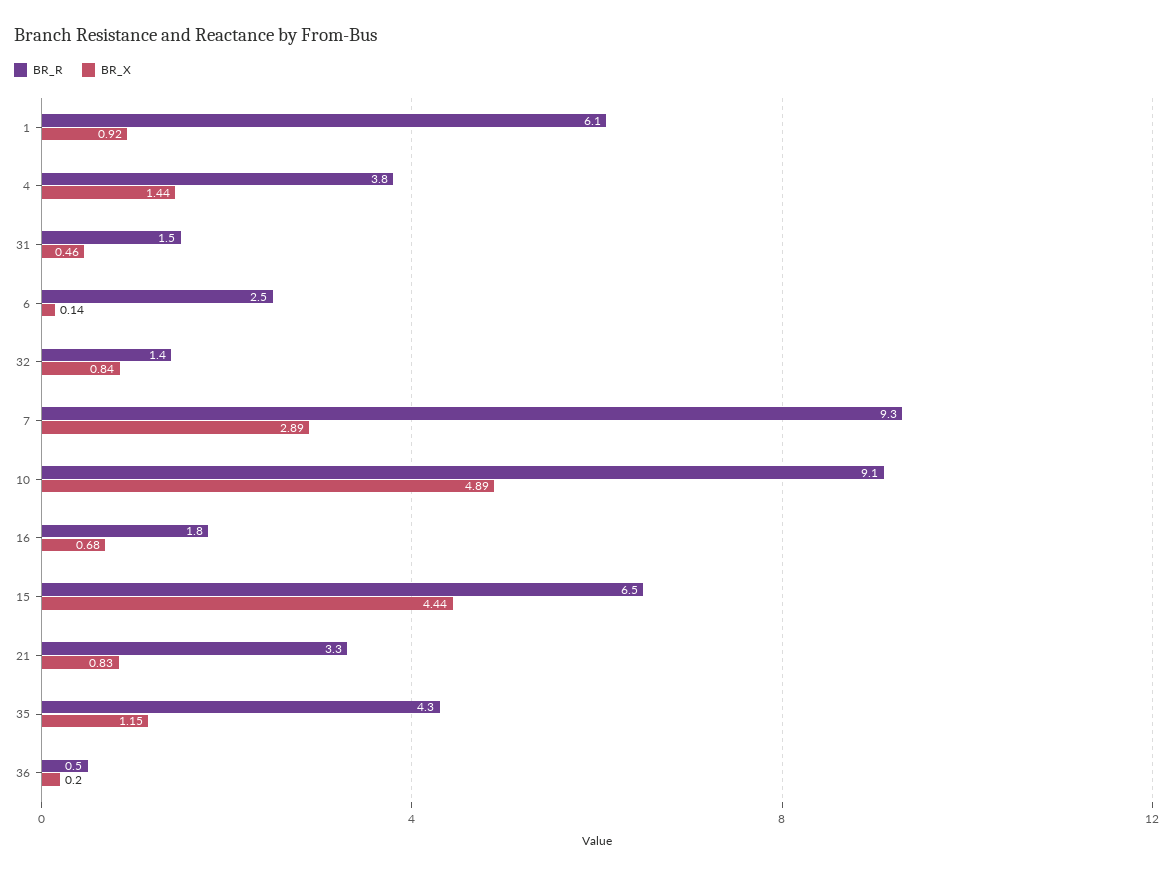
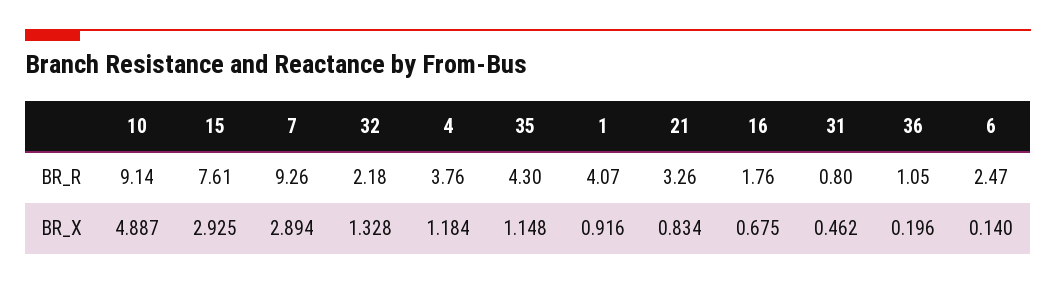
BR_R, 1: 6.1 -> 4.07
BR_X, 4: 1.44 -> 1.184
BR_R, 31: 1.5 -> 0.8
BR_R, 32: 1.4 -> 2.18
BR_X, 32: 0.84 -> 1.328
BR_R, 15: 6.5 -> 7.61
BR_X, 15: 4.44 -> 2.925
BR_R, 36: 0.5 -> 1.05

